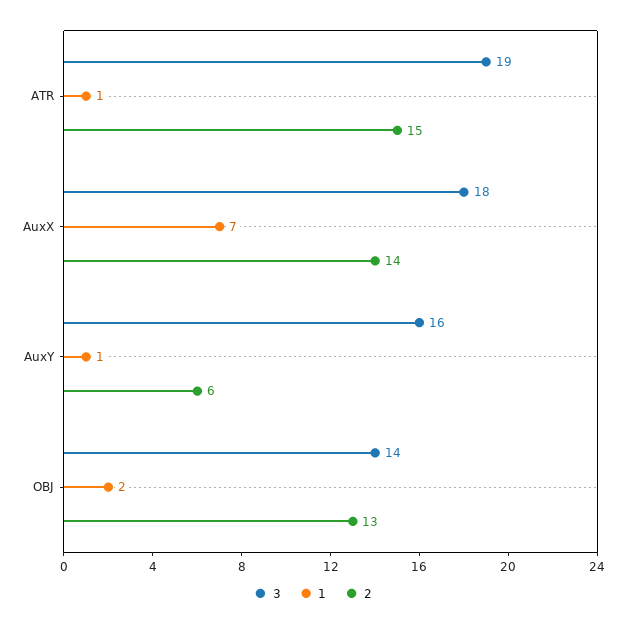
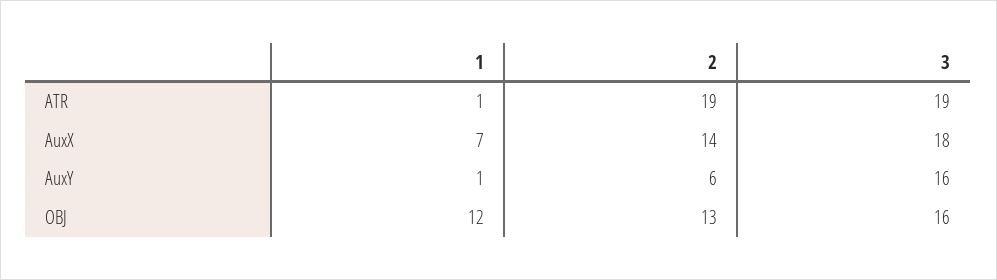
2, ATR: 15 -> 19
3, OBJ: 14 -> 16
1, OBJ: 2 -> 12

